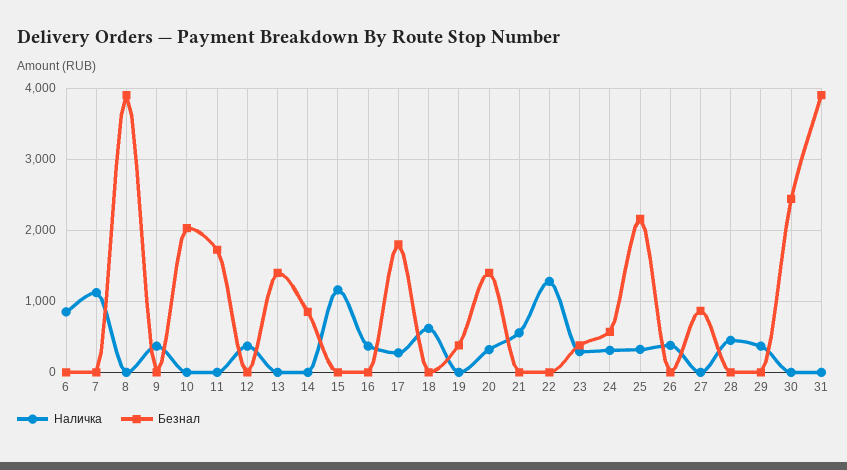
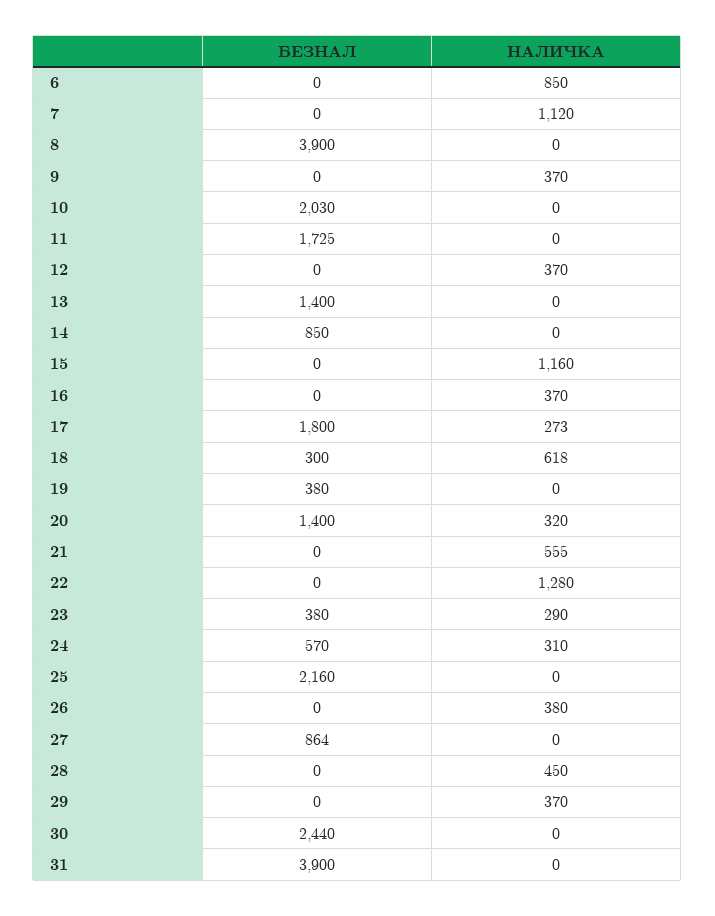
Безнал, 18: 0 -> 300
Наличка, 25: 300 -> 0

